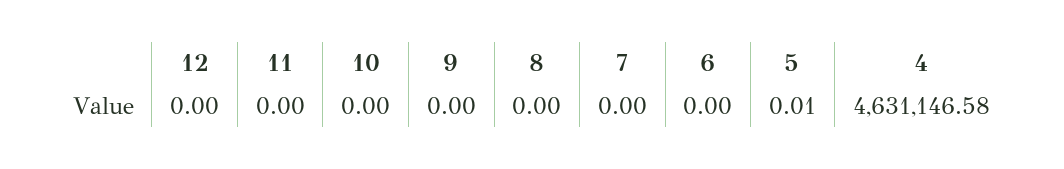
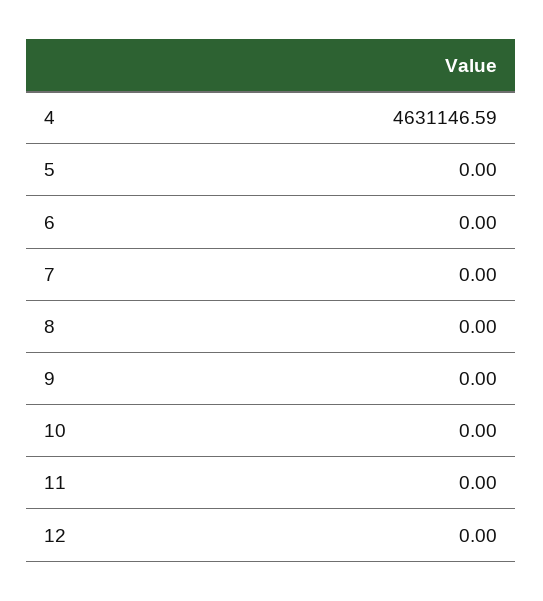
5: 0.01 -> 0
4: 4631146.58 -> 4631146.59

